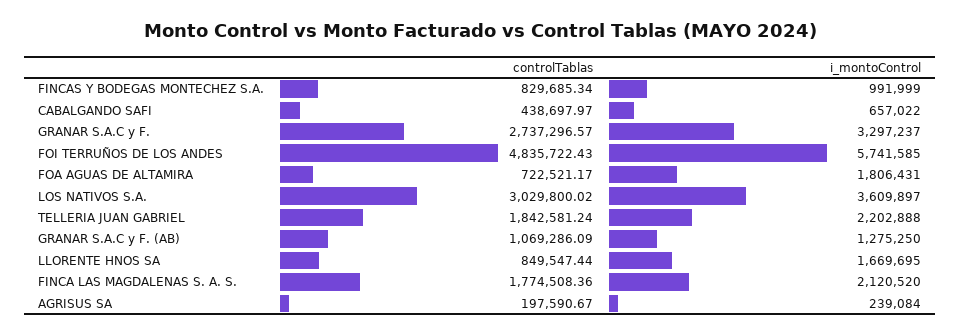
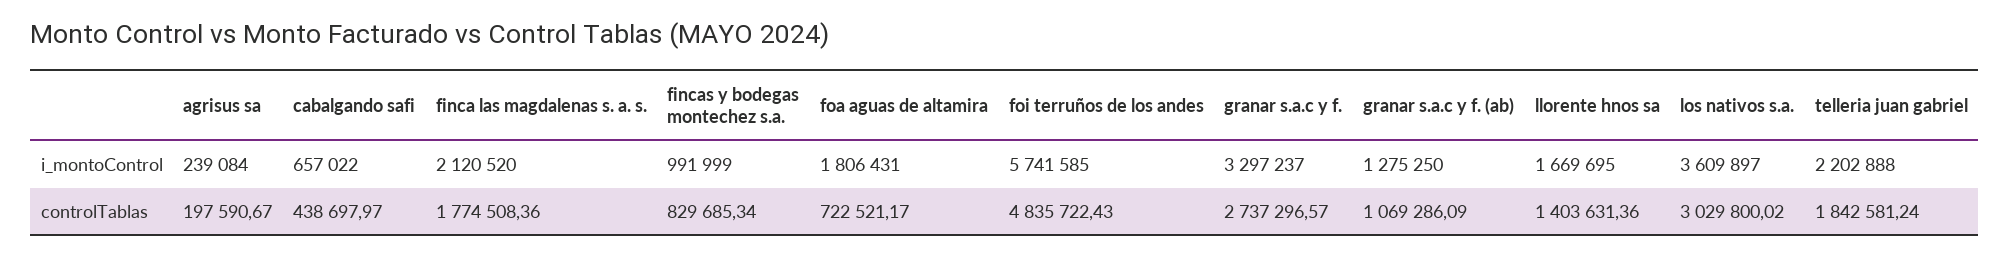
controlTablas, LLORENTE HNOS SA: 849547.44 -> 1403631.36

